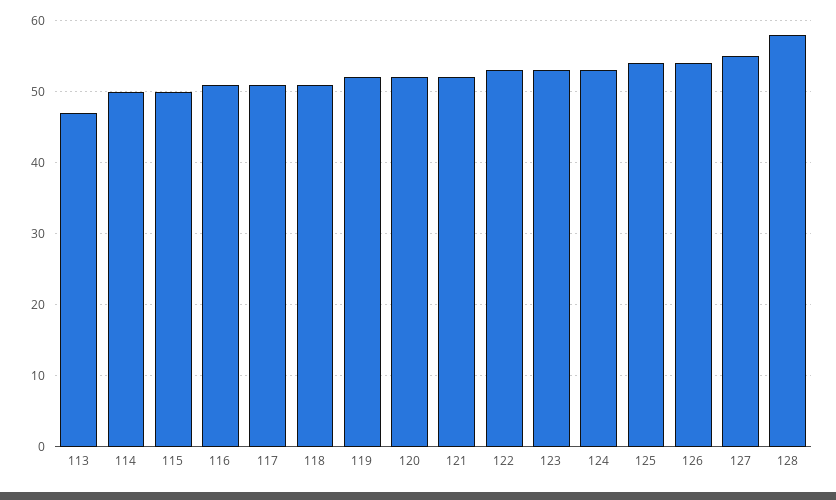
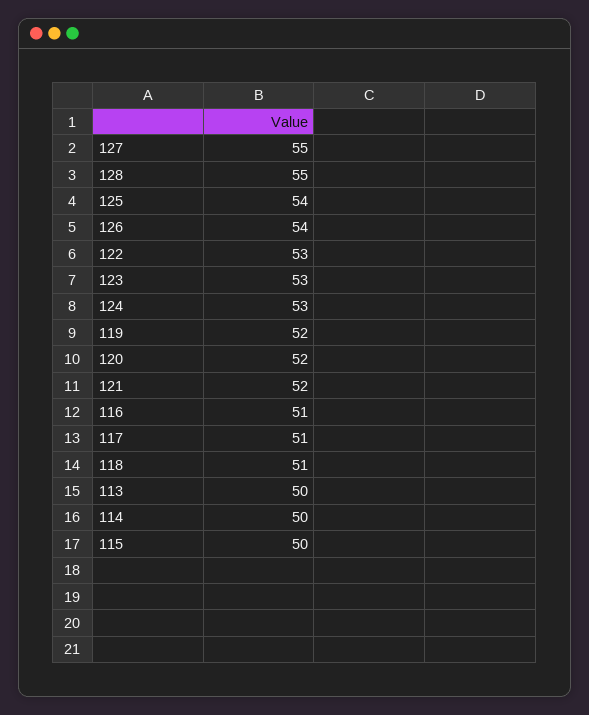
113: 47 -> 50
128: 58 -> 55

